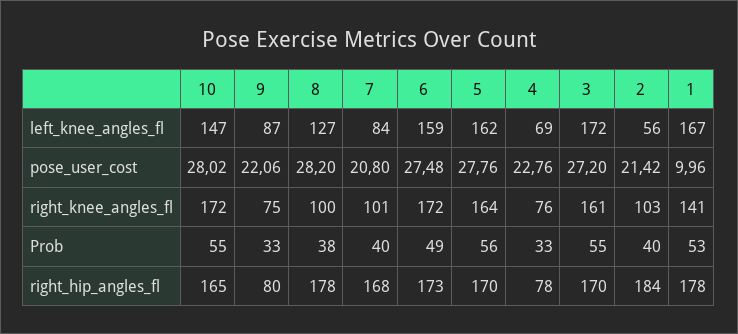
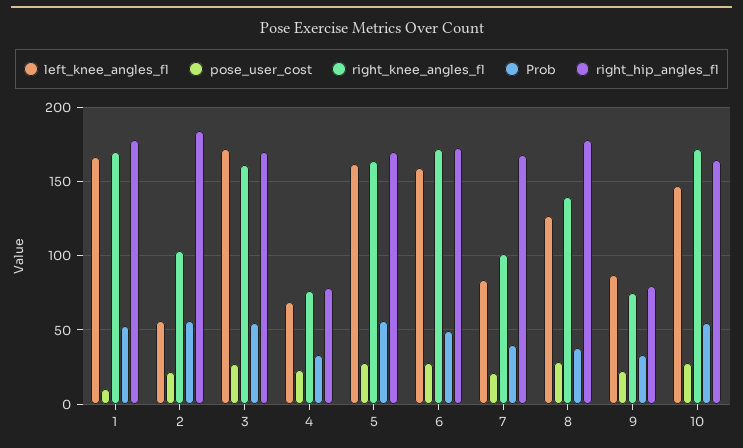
right_knee_angles_fl, 8: 100 -> 140
right_knee_angles_fl, 1: 141 -> 170
Prob, 2: 40 -> 55

